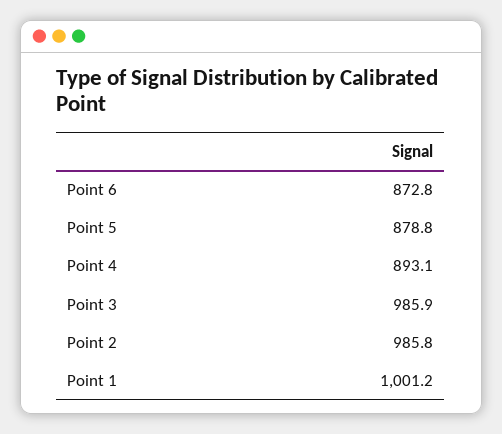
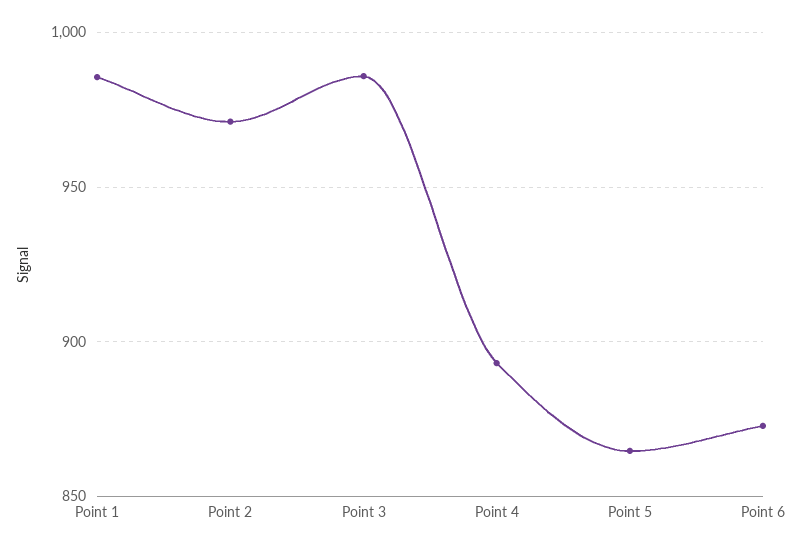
Point 5: 878.8 -> 865
Point 2: 985.8 -> 970
Point 1: 1001.2 -> 985

